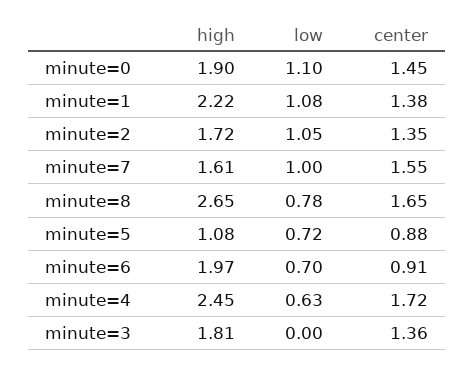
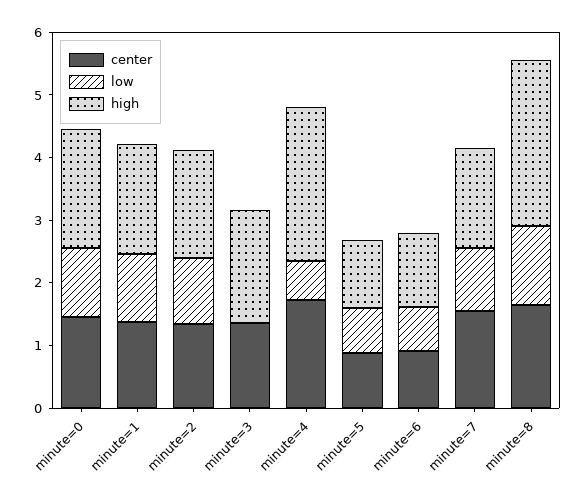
high, minute=1: 2.22 -> 1.8
low, minute=8: 0.78 -> 1.2
high, minute=6: 1.97 -> 1.2

